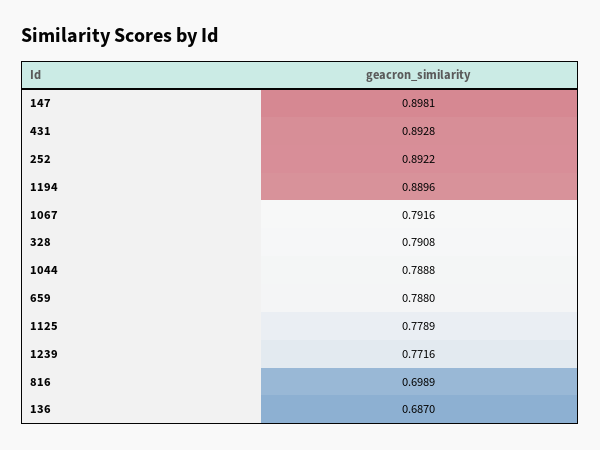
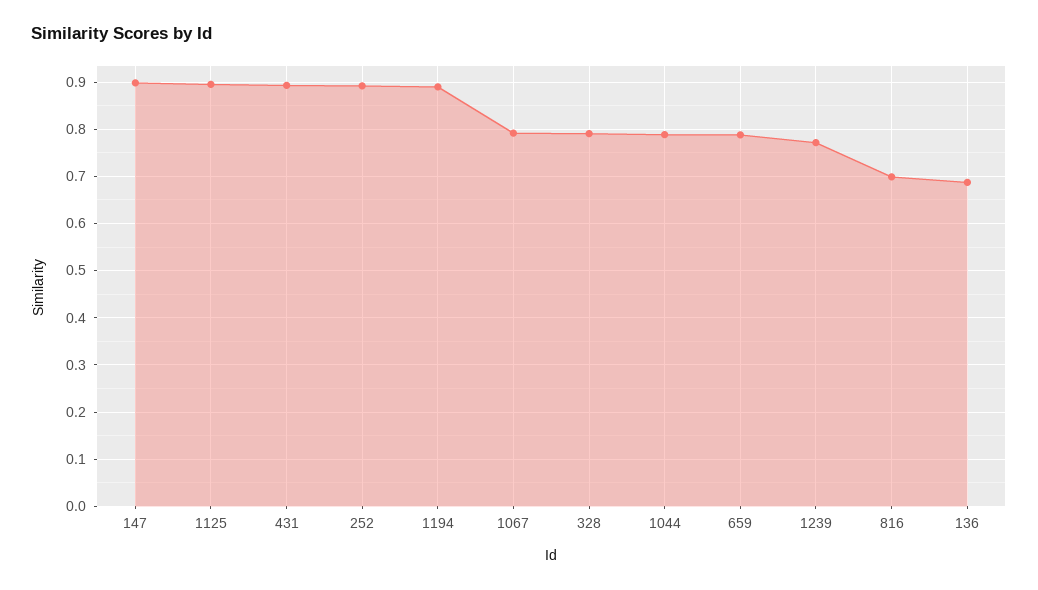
1125: 0.7789 -> 0.9

